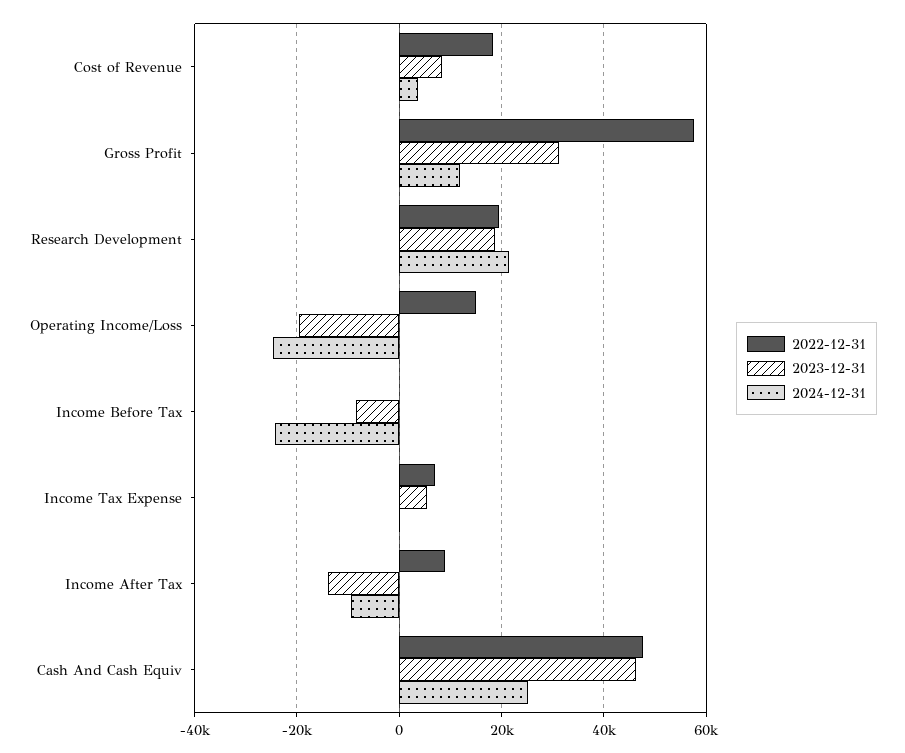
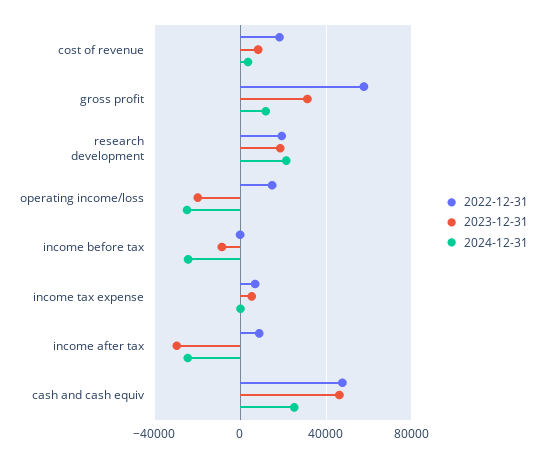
2023-12-31, Income After Tax: -14000 -> -30000
2024-12-31, Income After Tax: -10000 -> -25000

